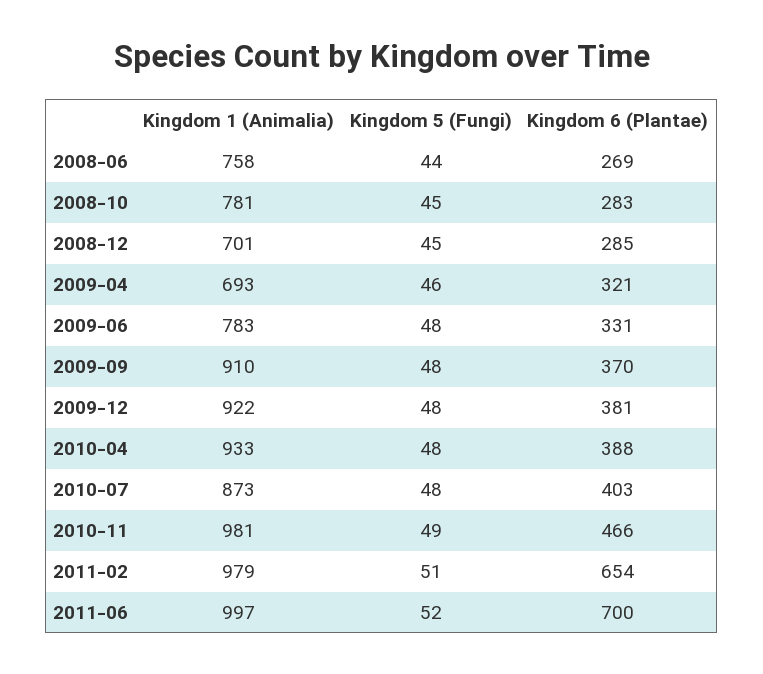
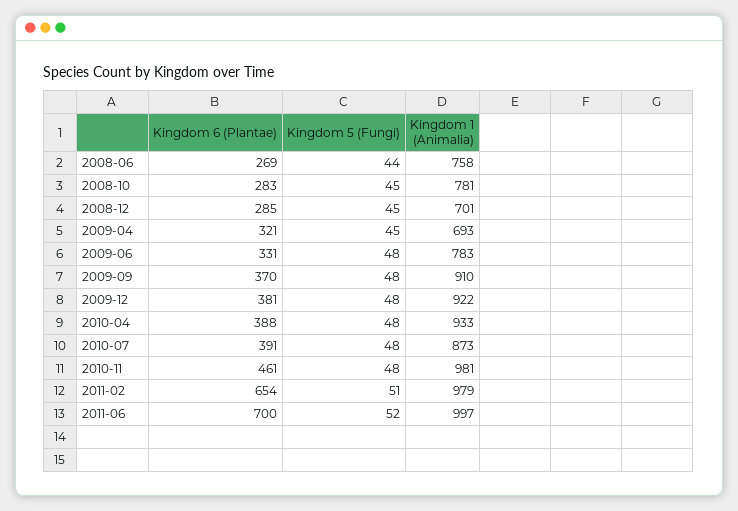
Kingdom 5 (Fungi), 2009-04: 46 -> 45
Kingdom 6 (Plantae), 2010-07: 403 -> 391
Kingdom 5 (Fungi), 2010-11: 49 -> 48
Kingdom 6 (Plantae), 2010-11: 466 -> 461

